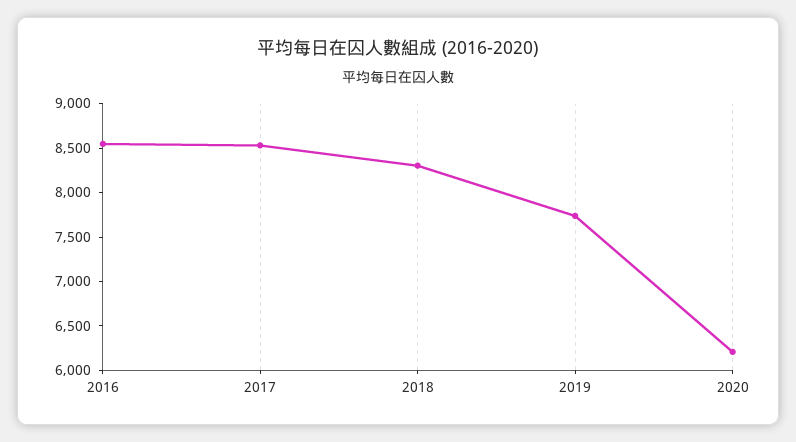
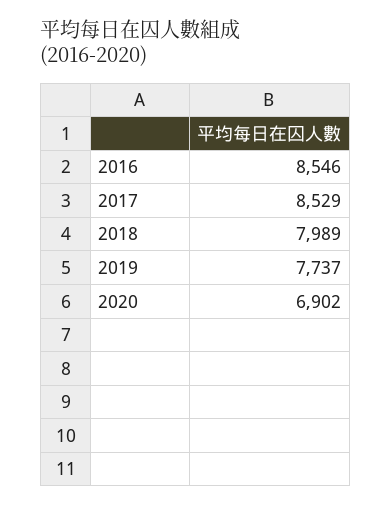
2018: 8300 -> 7989
2020: 6200 -> 6902

